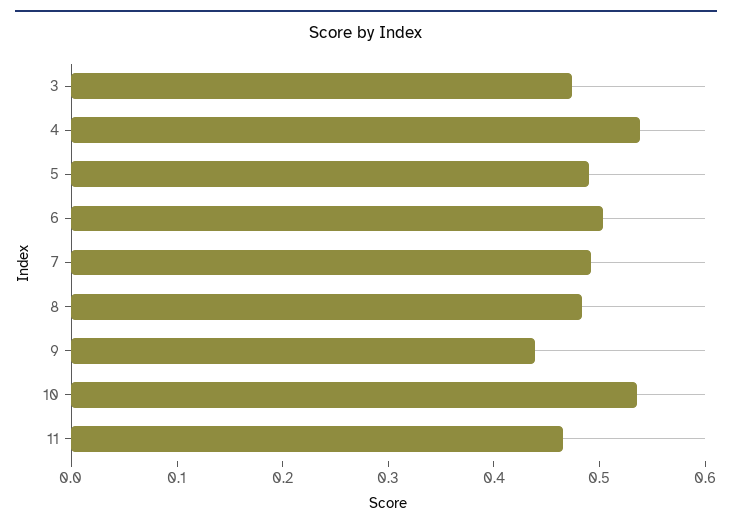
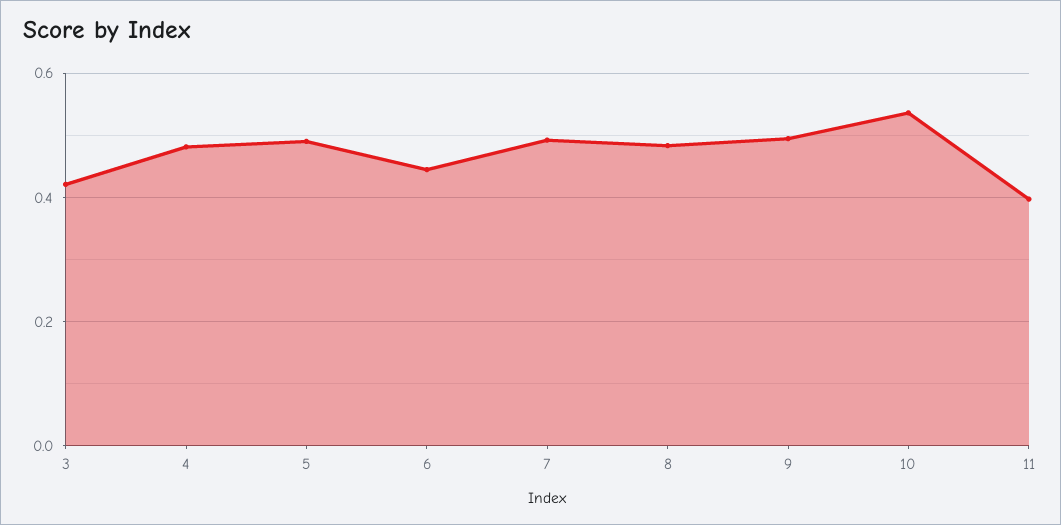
3: 0.48 -> 0.42
4: 0.54 -> 0.48
6: 0.5 -> 0.44
9: 0.44 -> 0.5
11: 0.46 -> 0.4

